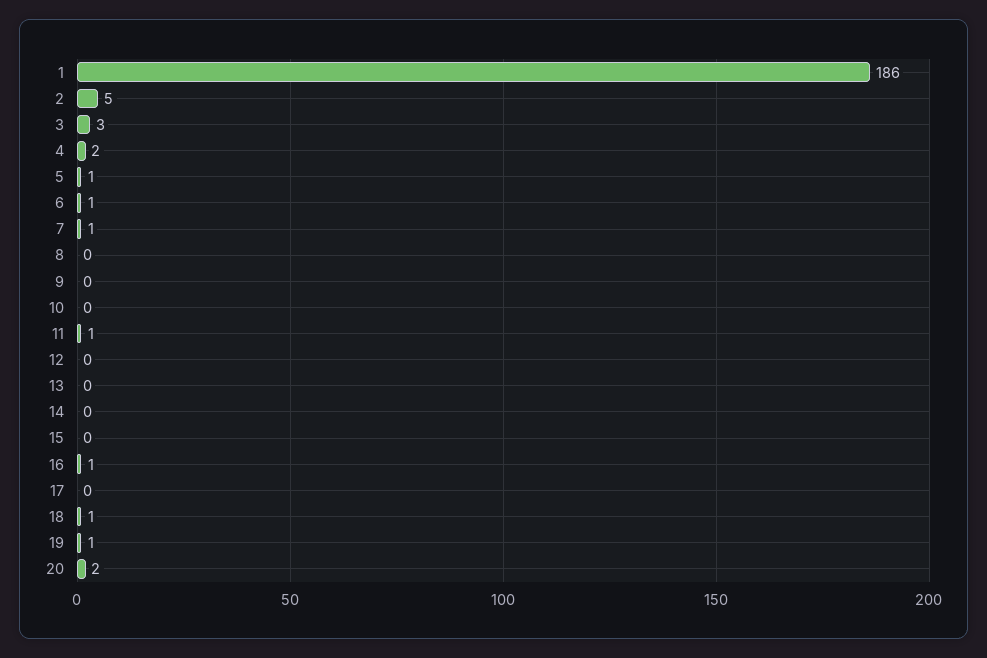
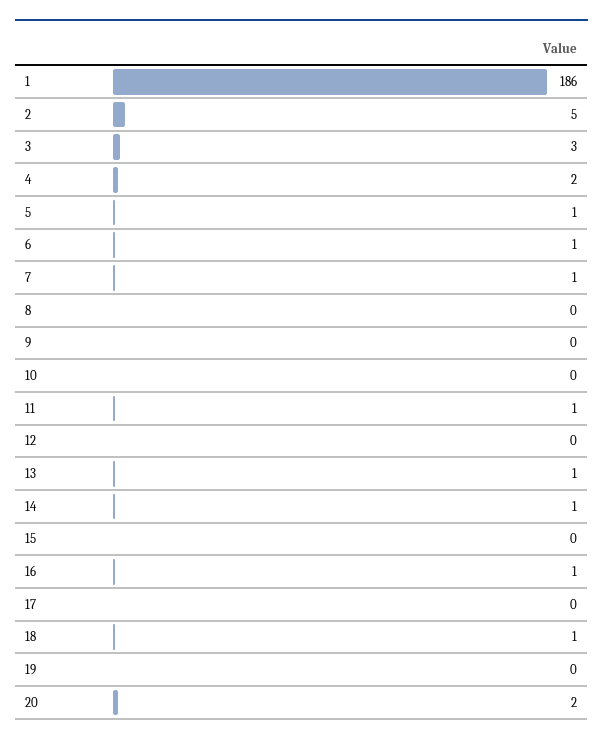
13: 0 -> 1
14: 0 -> 1
19: 1 -> 0

